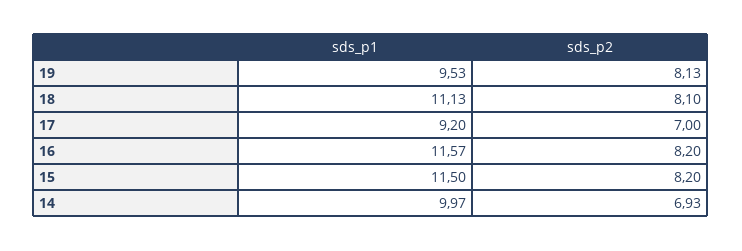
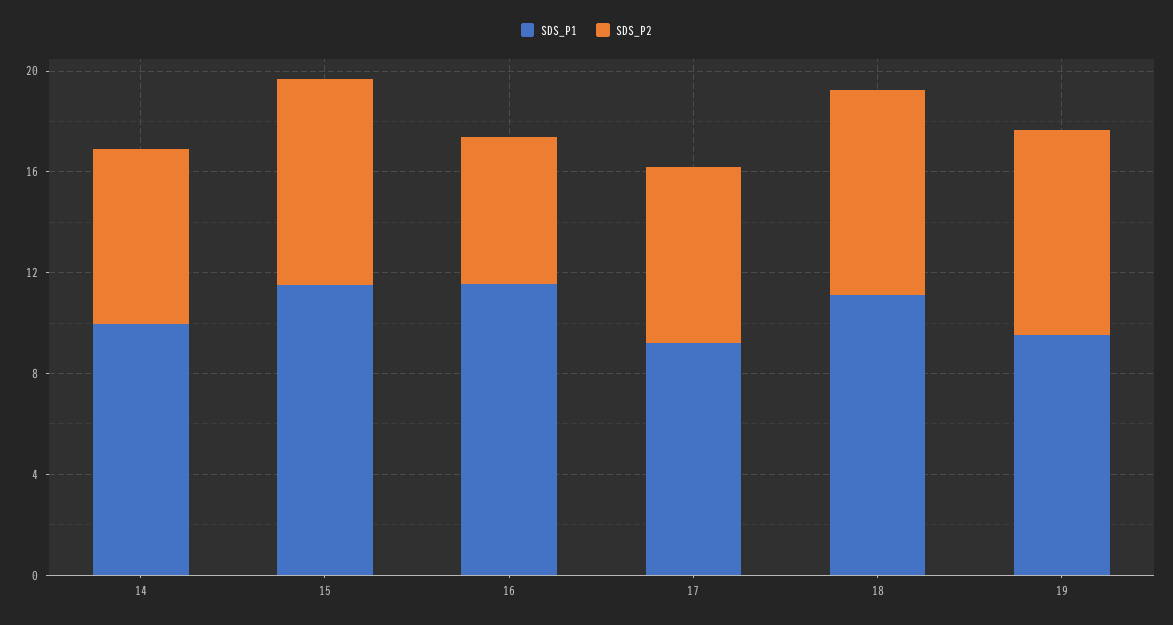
sds_p2, 16: 8.2 -> 6

